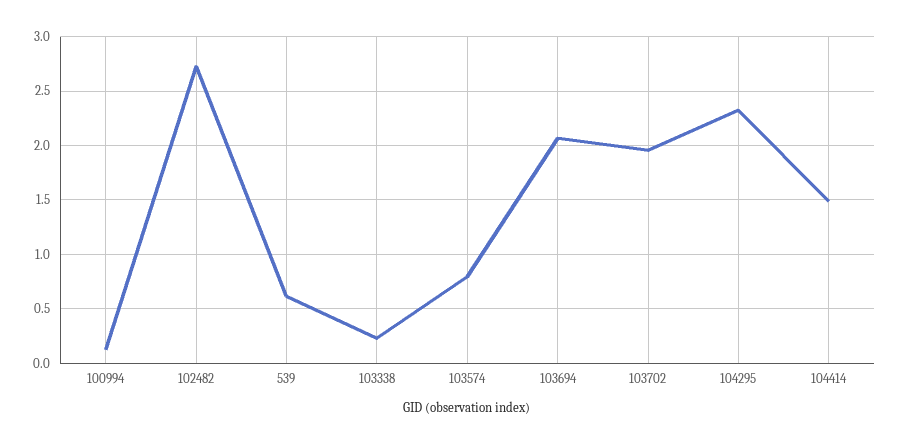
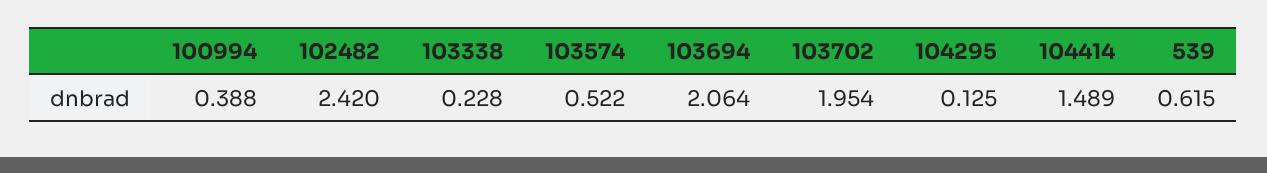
100994: 0.1 -> 0.388
102482: 2.7 -> 2.42
103574: 0.8 -> 0.522
104295: 2.3 -> 0.125

